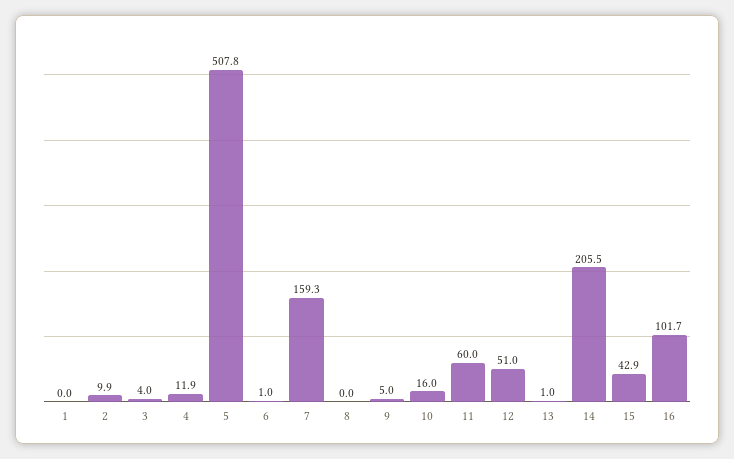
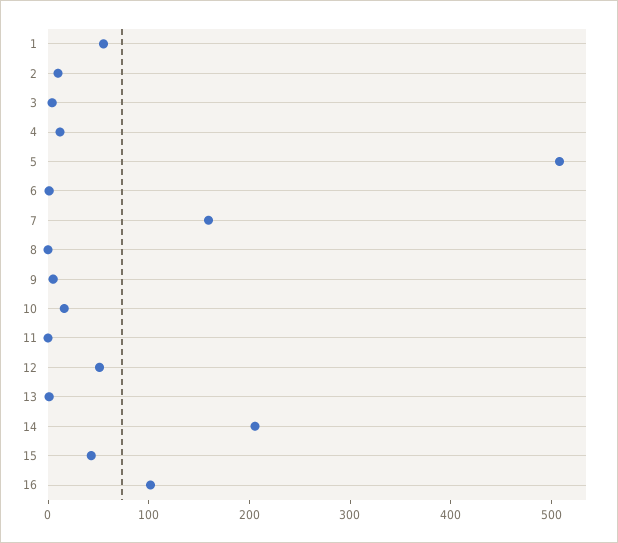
1: 0 -> 60
11: 60 -> 0

